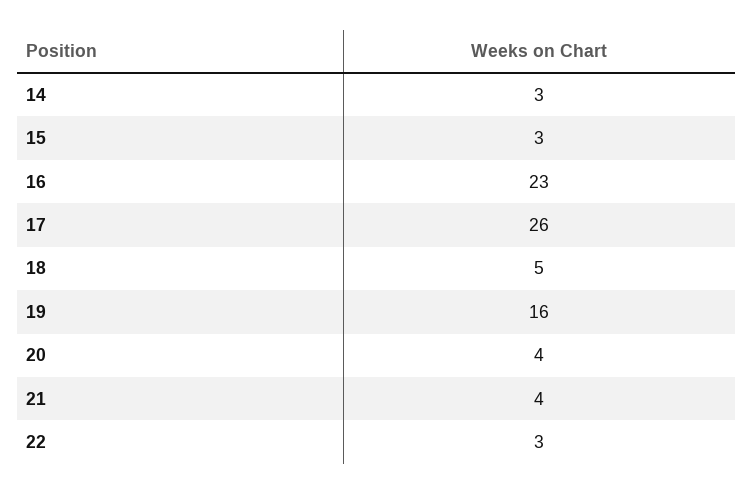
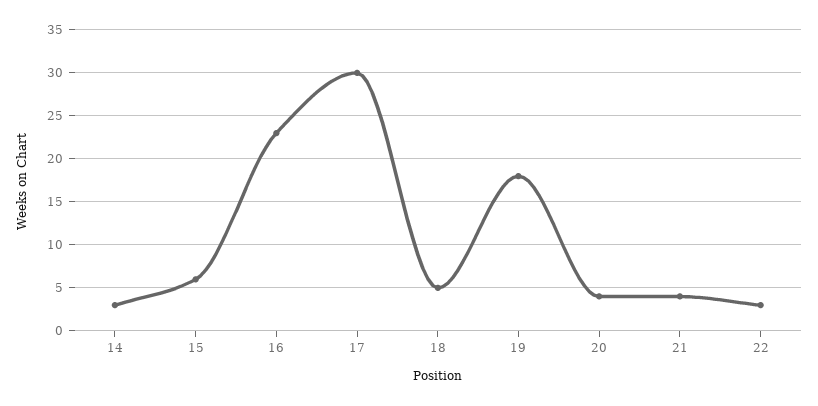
15: 3 -> 6
17: 26 -> 30
19: 16 -> 18

